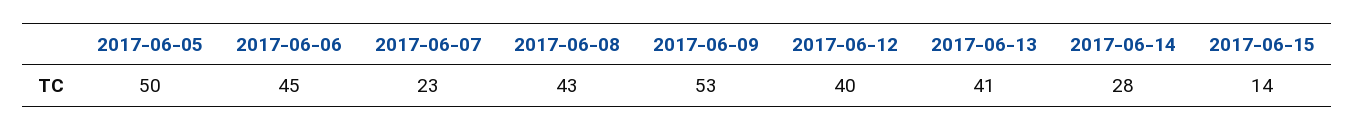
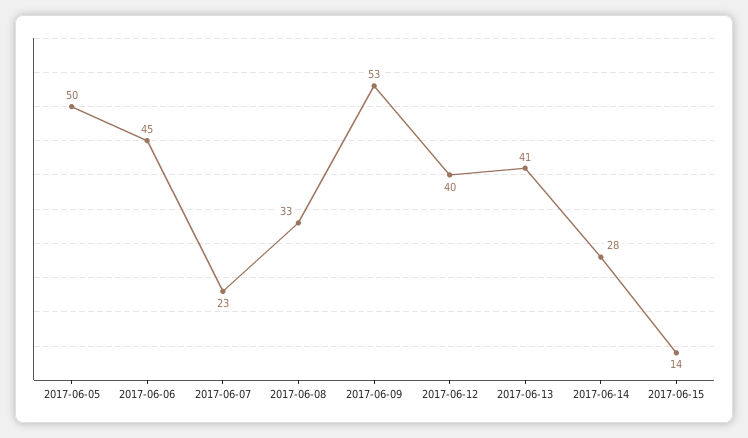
2017-06-08: 43 -> 33

